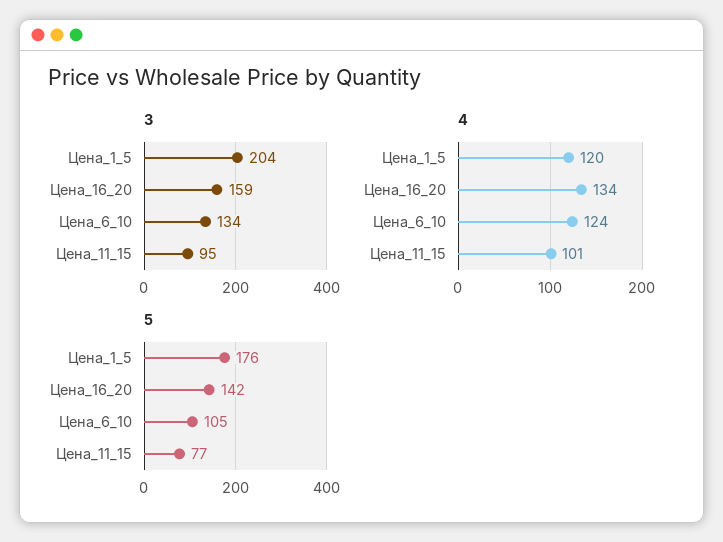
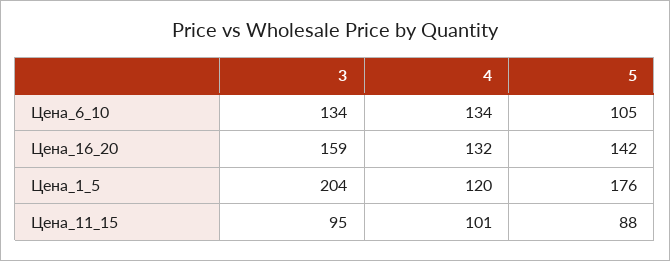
4, Цена_16_20: 134 -> 132
4, Цена_6_10: 124 -> 134
5, Цена_11_15: 77 -> 88

